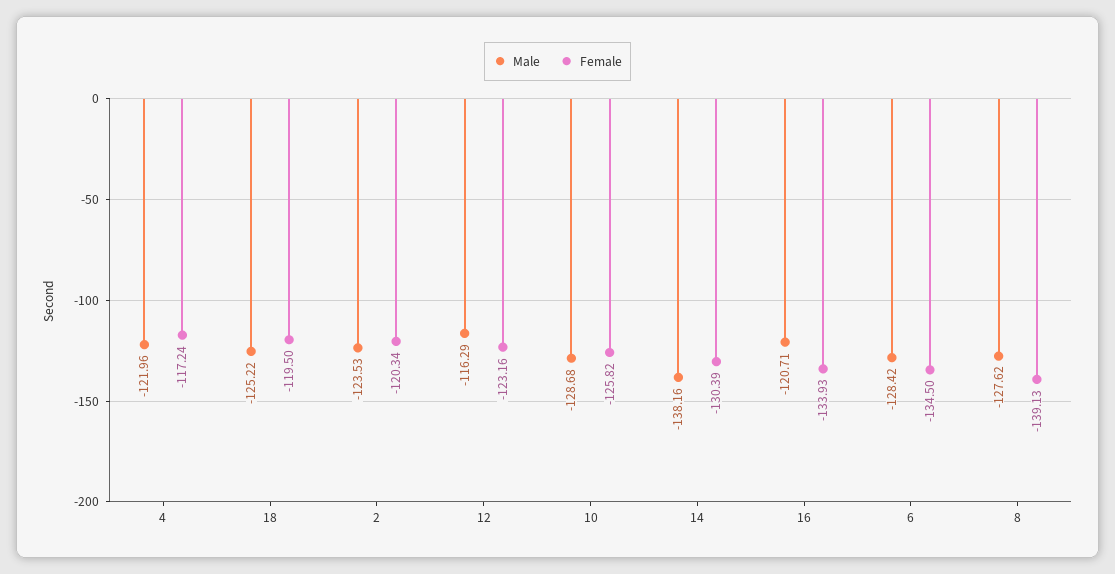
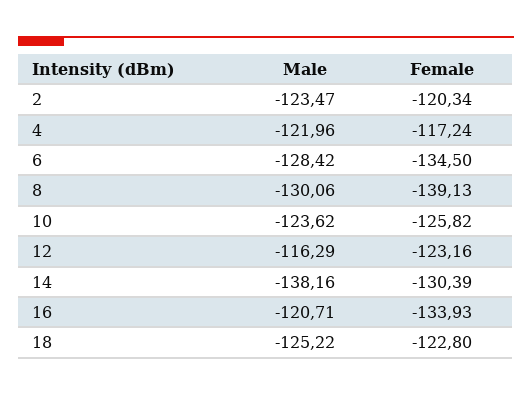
Female, 18: -119.5 -> -122.8
Male, 2: -123.53 -> -123.47
Male, 10: -128.68 -> -123.62
Male, 8: -127.62 -> -130.06

